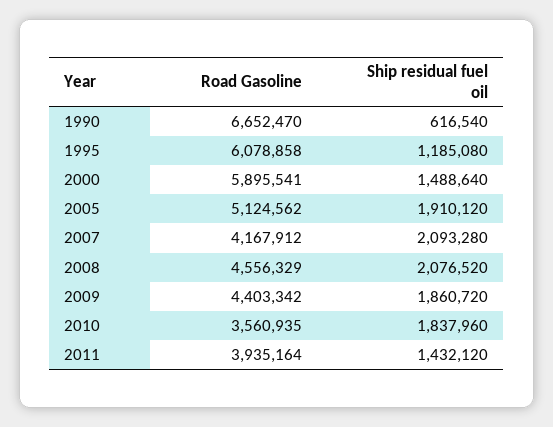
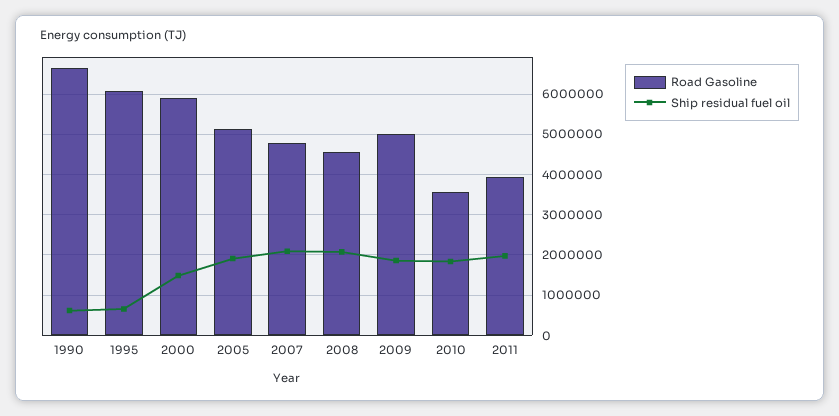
Ship residual fuel oil, 1995: 1185080 -> 600000
Road Gasoline, 2007: 4167912 -> 4800000
Road Gasoline, 2009: 4403342 -> 5000000
Ship residual fuel oil, 2011: 1432120 -> 2000000

